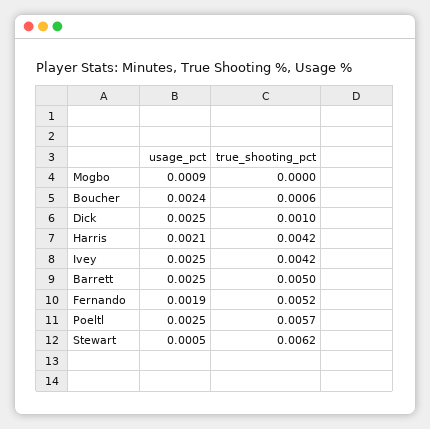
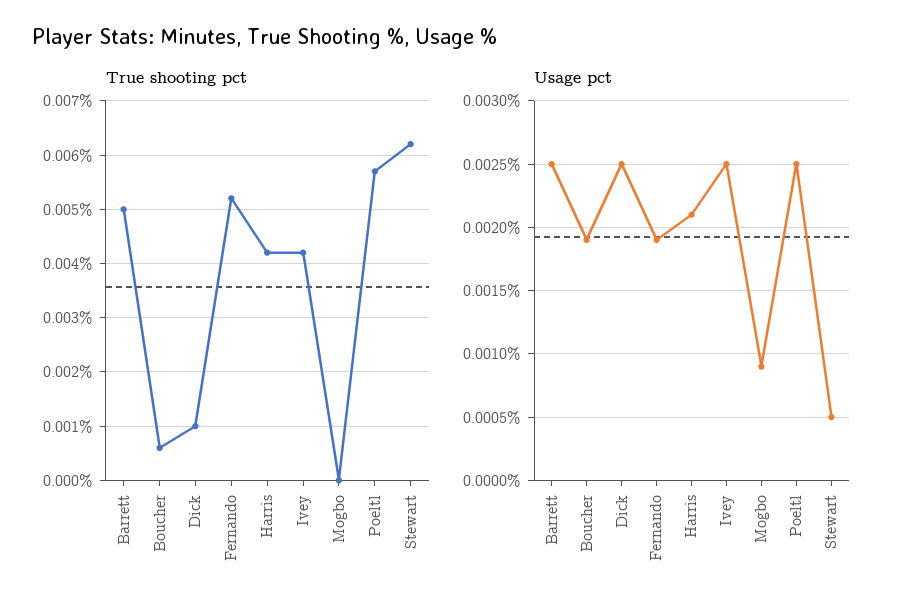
usage_pct, Boucher: 0.0024 -> 0.0019

